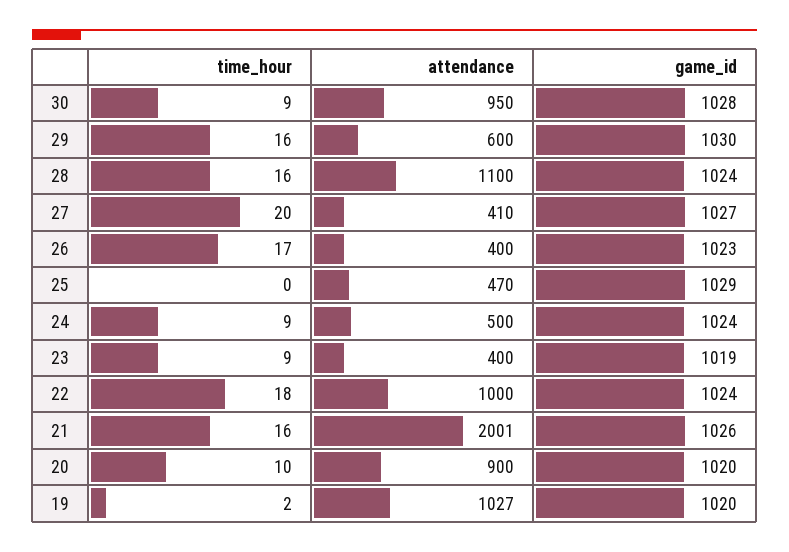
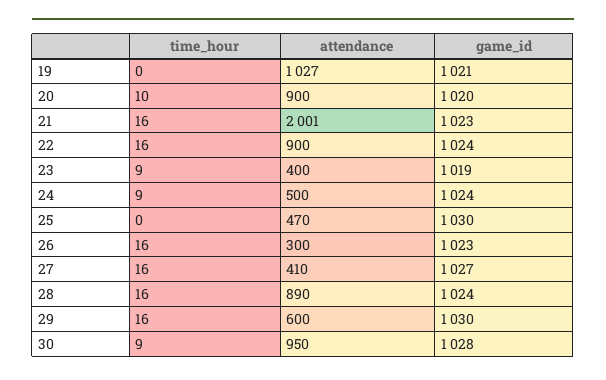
attendance, 28: 1100 -> 890
time_hour, 27: 20 -> 16
time_hour, 26: 17 -> 16
attendance, 26: 400 -> 300
game_id, 25: 1029 -> 1030
time_hour, 22: 18 -> 16
attendance, 22: 1000 -> 900
game_id, 21: 1026 -> 1023
time_hour, 19: 2 -> 0
game_id, 19: 1020 -> 1021

